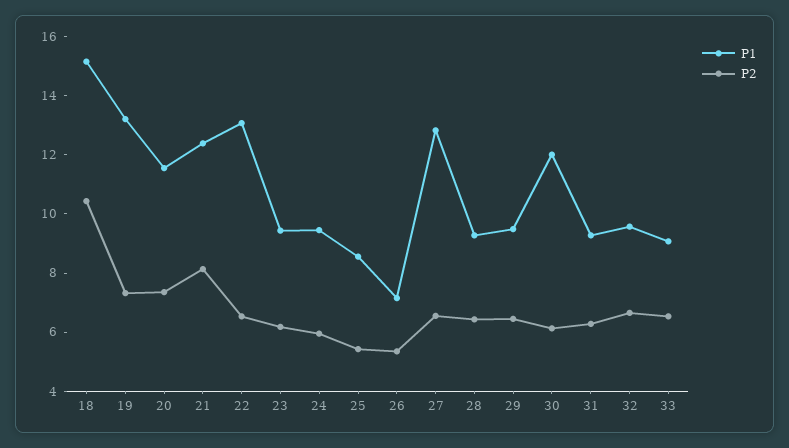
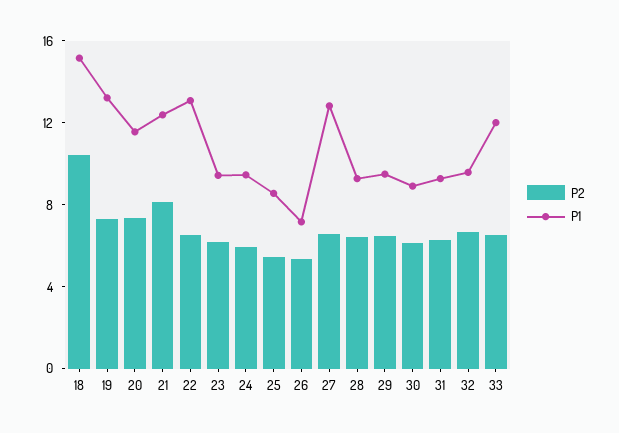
P1, 30: 12 -> 9
P1, 33: 9 -> 12

